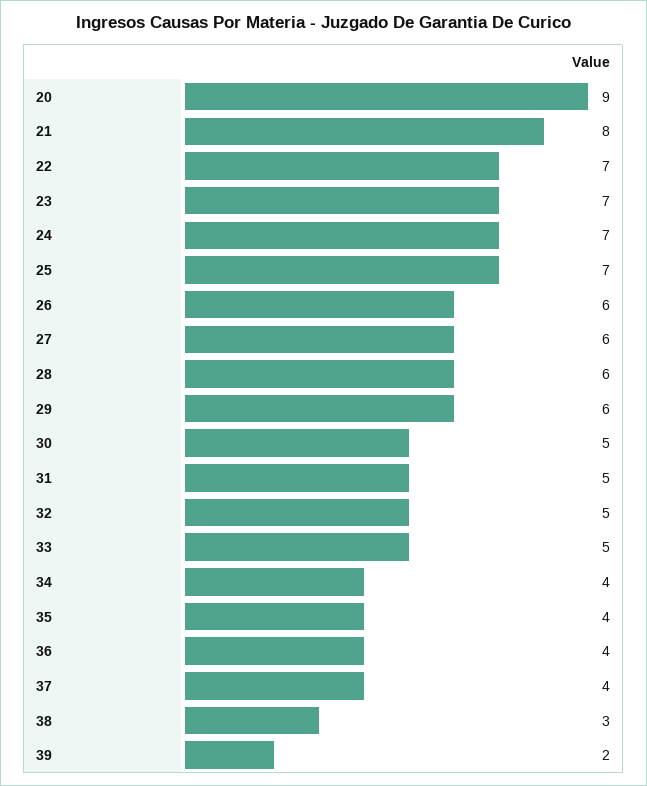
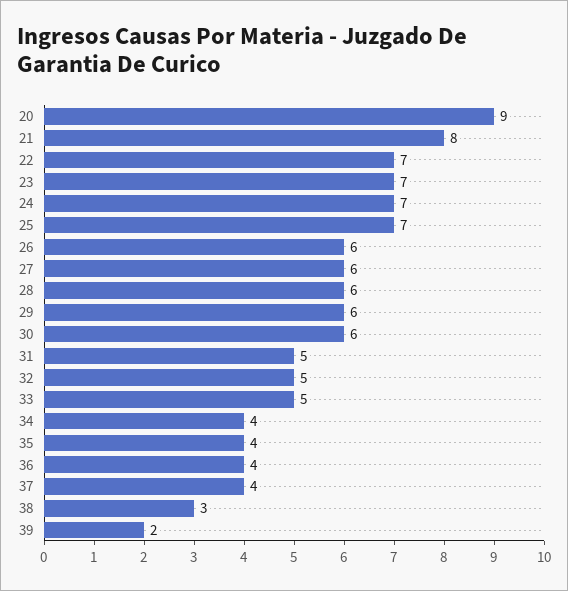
30: 5 -> 6

